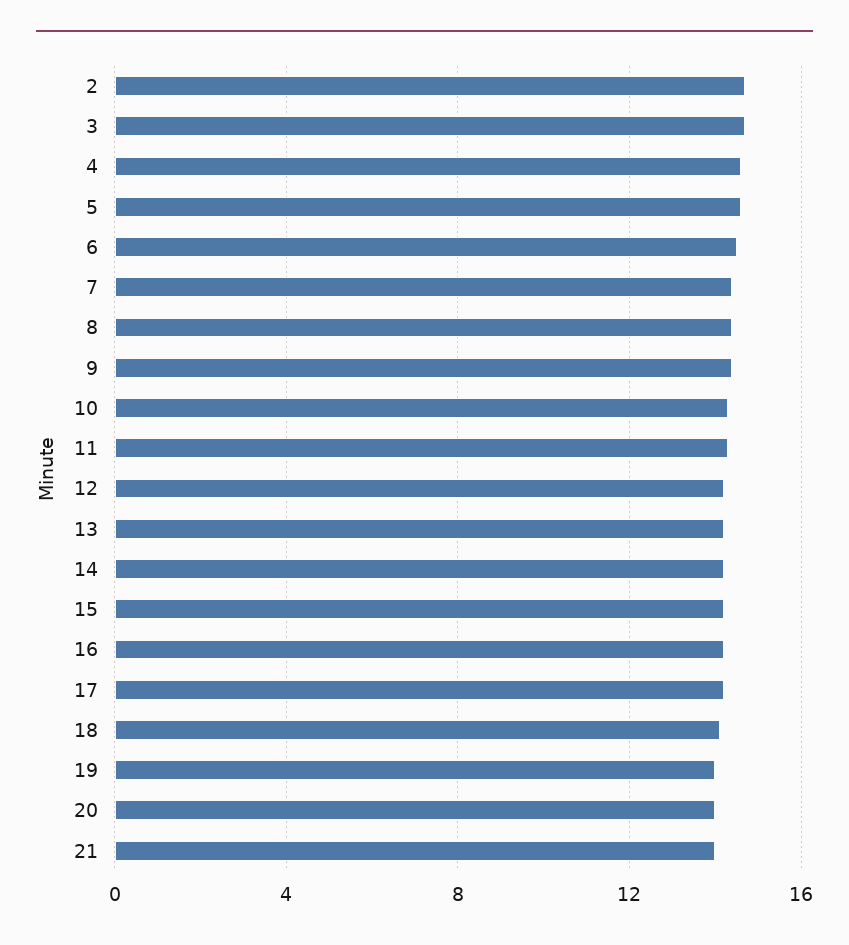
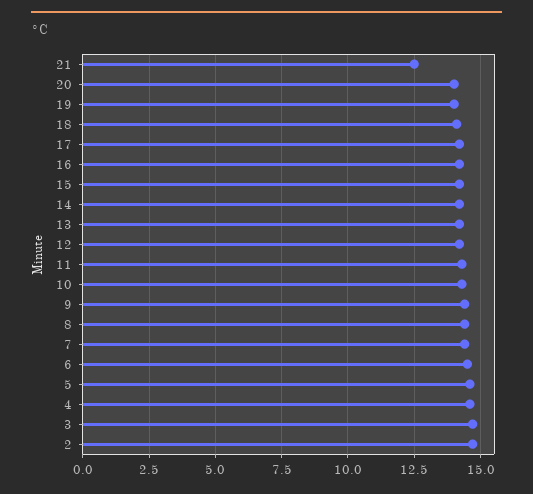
21: 14 -> 12.5

